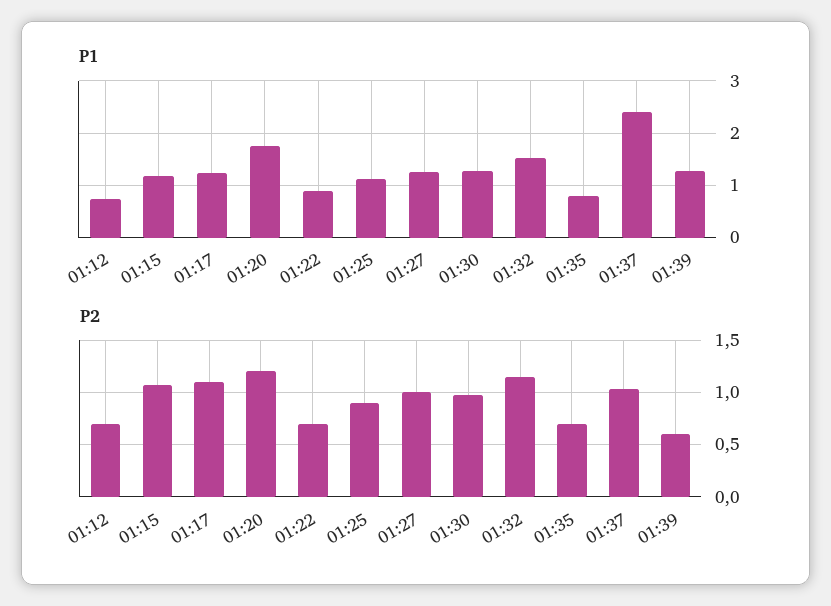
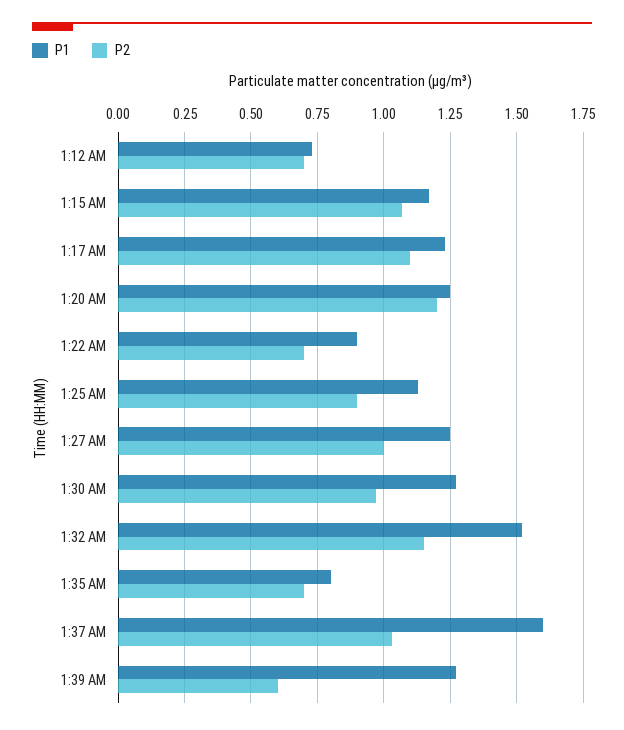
P1, 01:20: 1.8 -> 1.25
P1, 01:37: 2.4 -> 1.6

